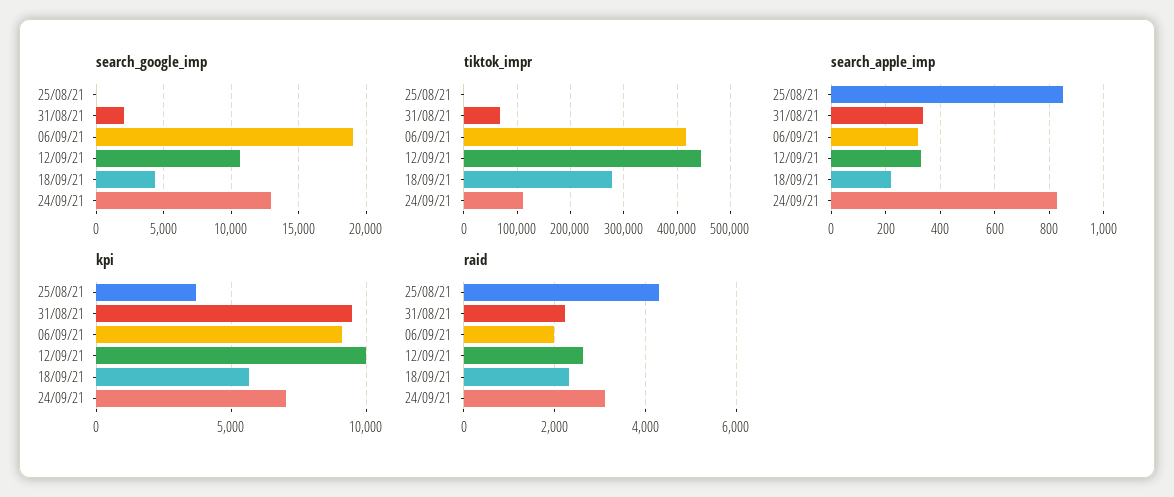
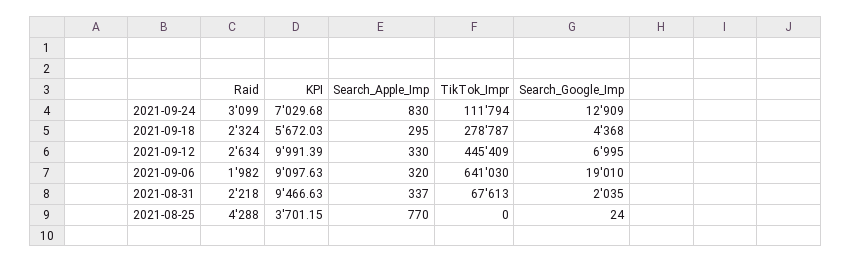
search_google_imp, 12/09/21: 10500 -> 6995
tiktok_impr, 06/09/21: 420000 -> 641030
search_apple_imp, 25/08/21: 850 -> 770
search_apple_imp, 18/09/21: 225 -> 295

